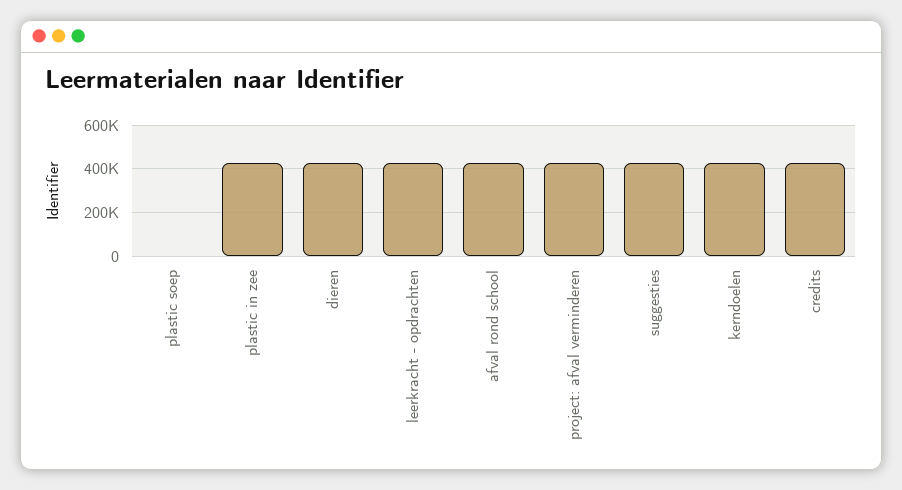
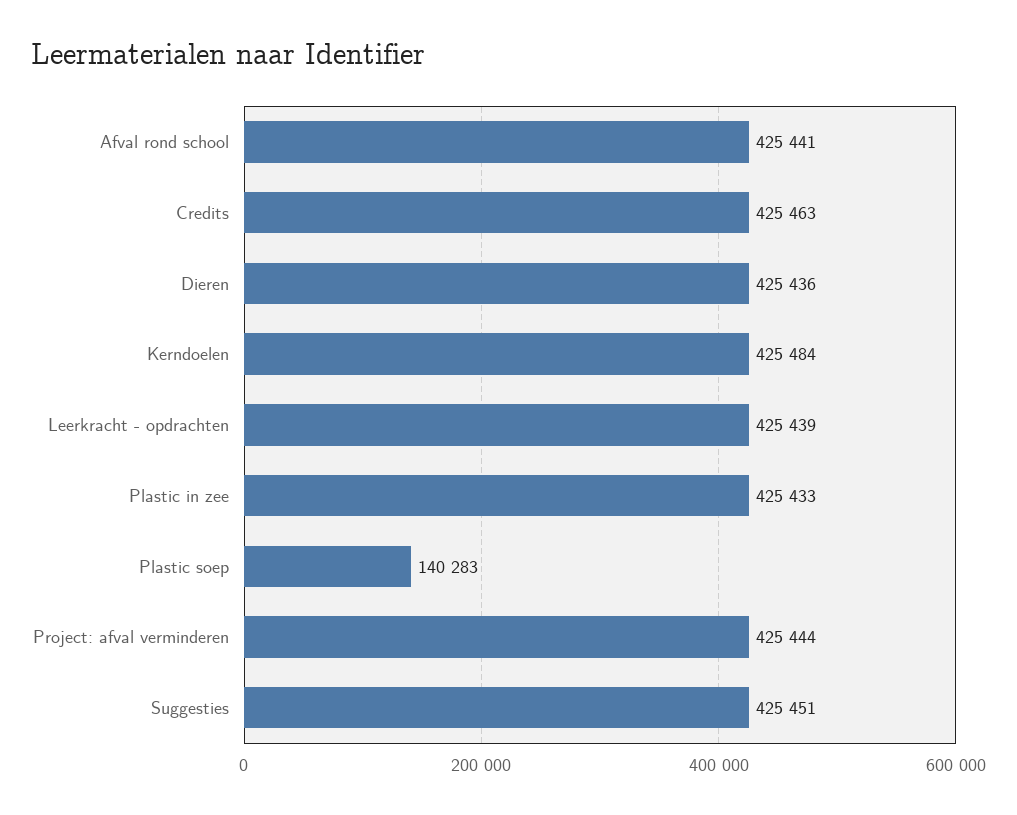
plastic soep: 0 -> 140283

